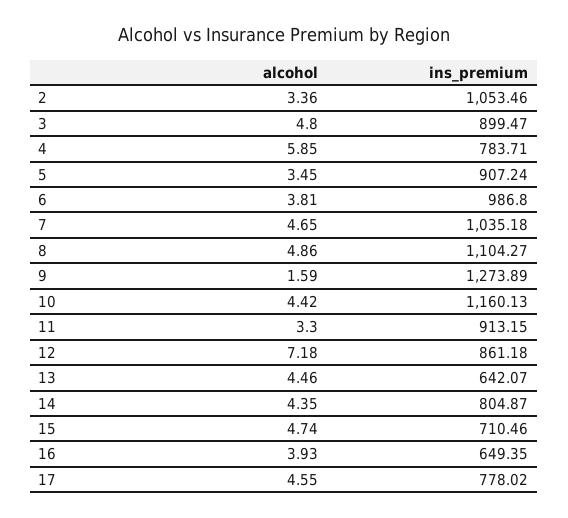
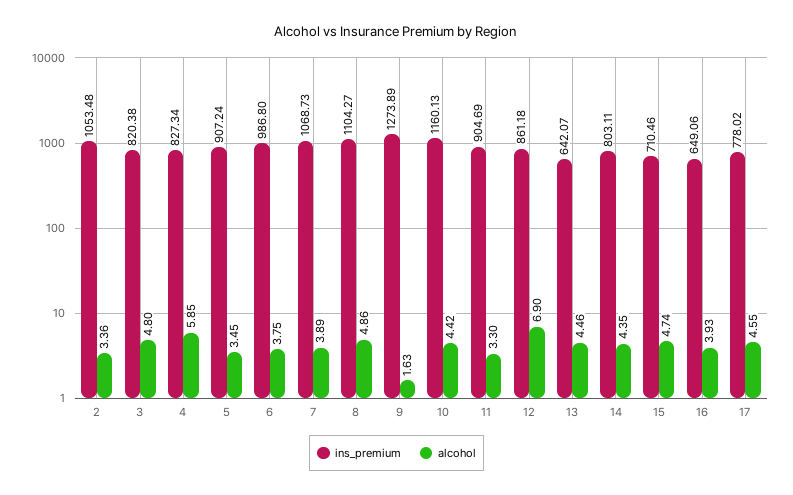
ins_premium, 2: 1053.46 -> 1053.48
ins_premium, 3: 899.47 -> 820.38
ins_premium, 4: 783.71 -> 827.34
alcohol, 6: 3.81 -> 3.75
alcohol, 7: 4.65 -> 3.89
ins_premium, 7: 1035.18 -> 1068.73
alcohol, 9: 1.59 -> 1.63
ins_premium, 11: 913.15 -> 904.69
alcohol, 12: 7.18 -> 6.9
ins_premium, 14: 804.87 -> 803.11
ins_premium, 16: 649.35 -> 649.06

